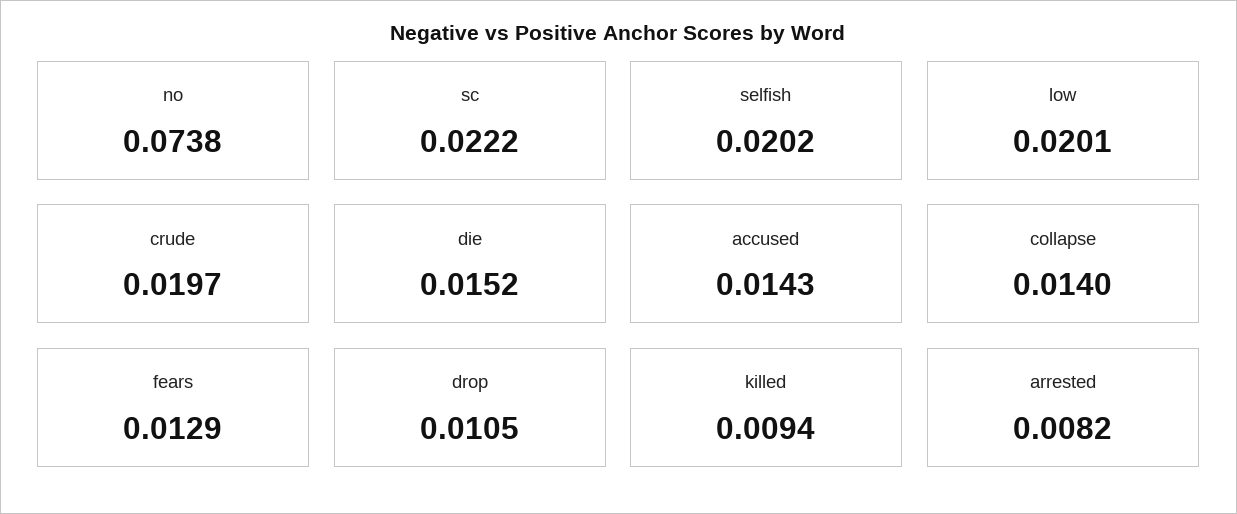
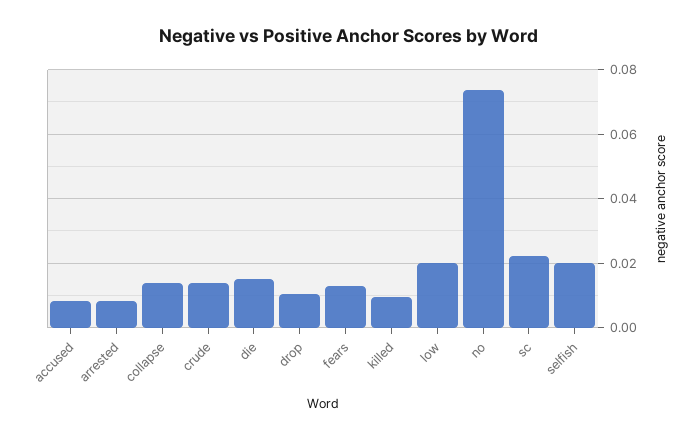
crude: 0.0197 -> 0.014
accused: 0.0143 -> 0.008

